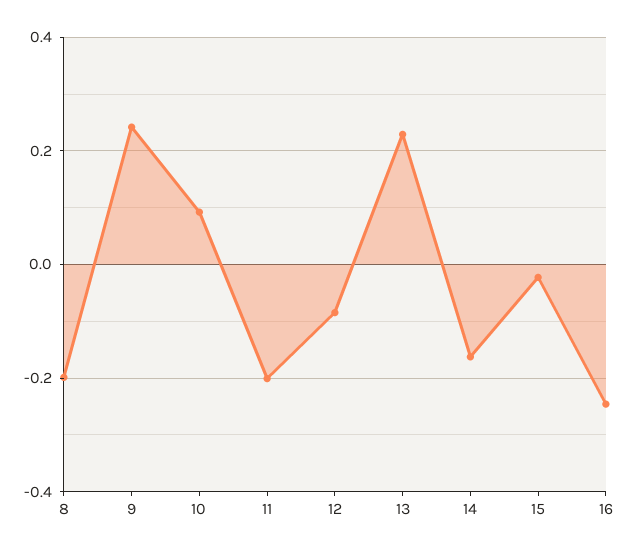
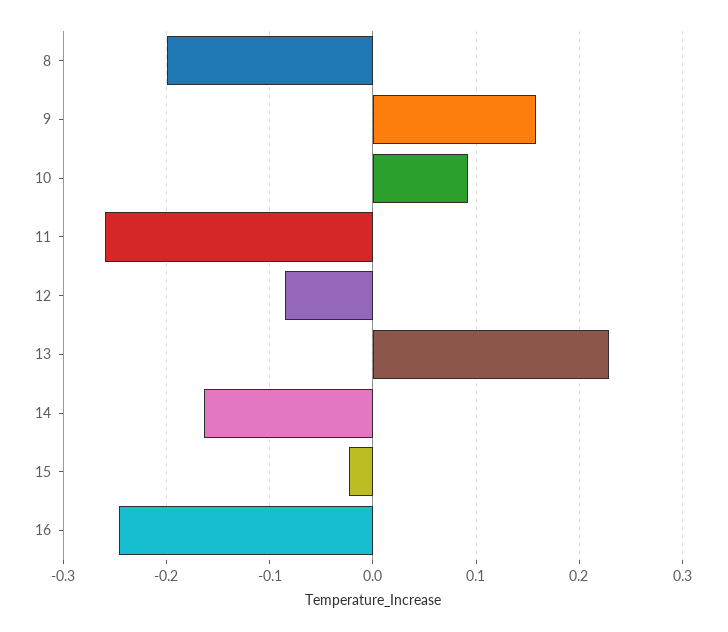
9: 0.24 -> 0.16
11: -0.2 -> -0.26

